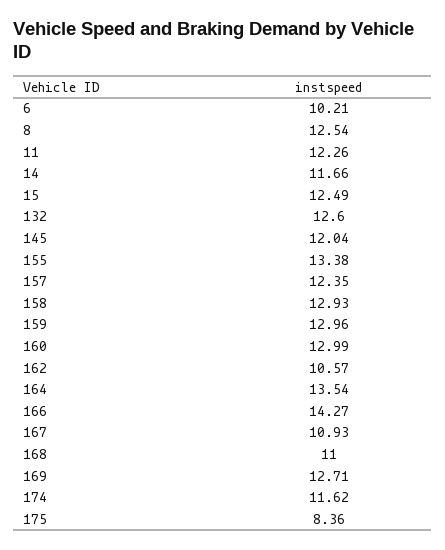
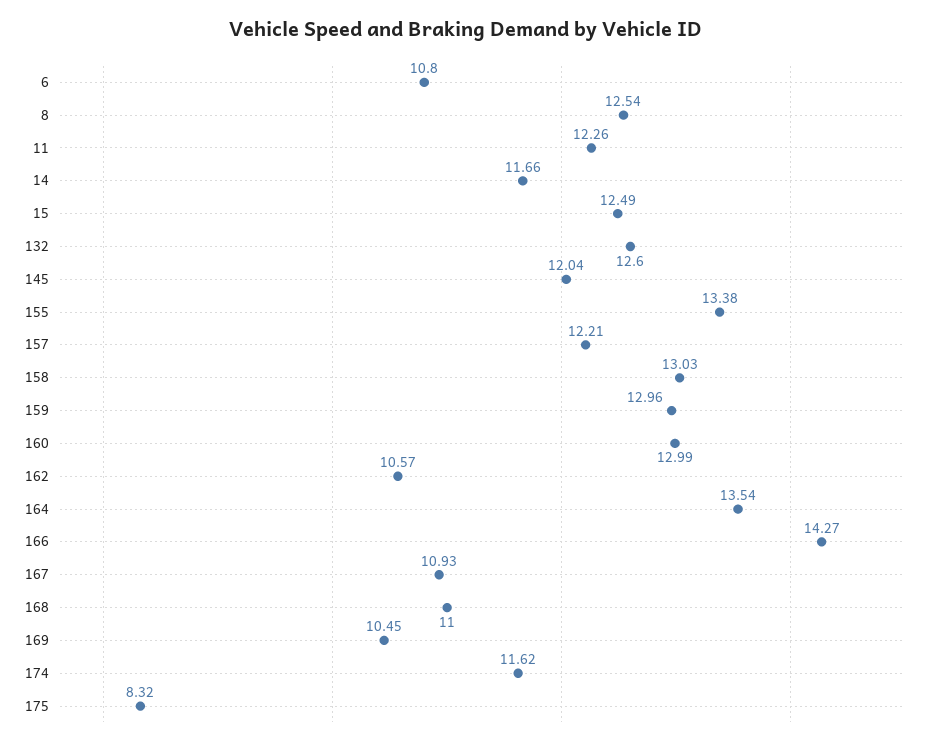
6: 10.21 -> 10.8
157: 12.35 -> 12.21
158: 12.93 -> 13.03
169: 12.71 -> 10.45
175: 8.36 -> 8.32

